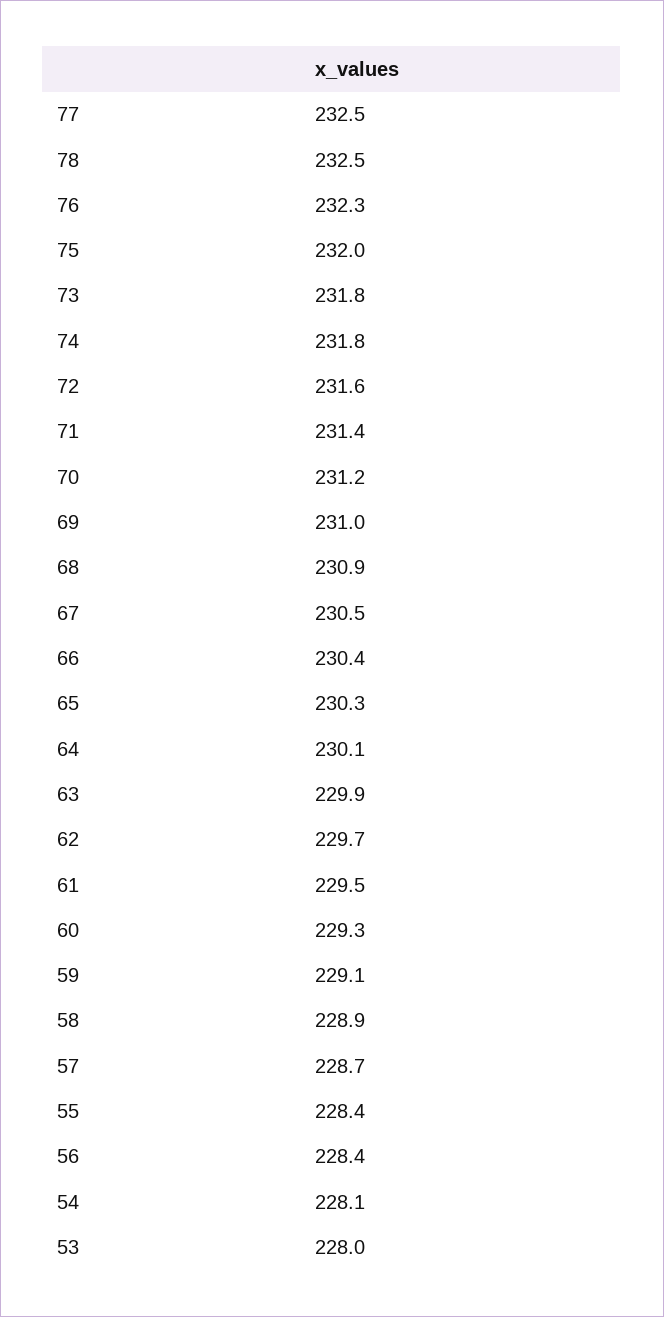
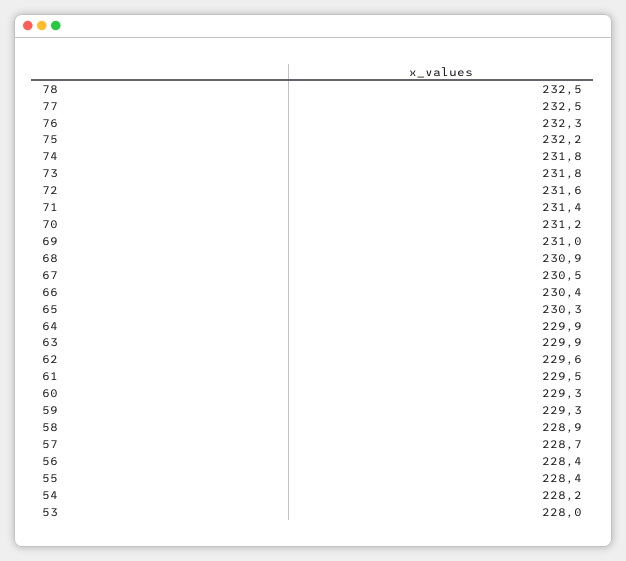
75: 232 -> 232.2
64: 230.1 -> 229.9
62: 229.7 -> 229.6
59: 229.1 -> 229.3
54: 228.1 -> 228.2

